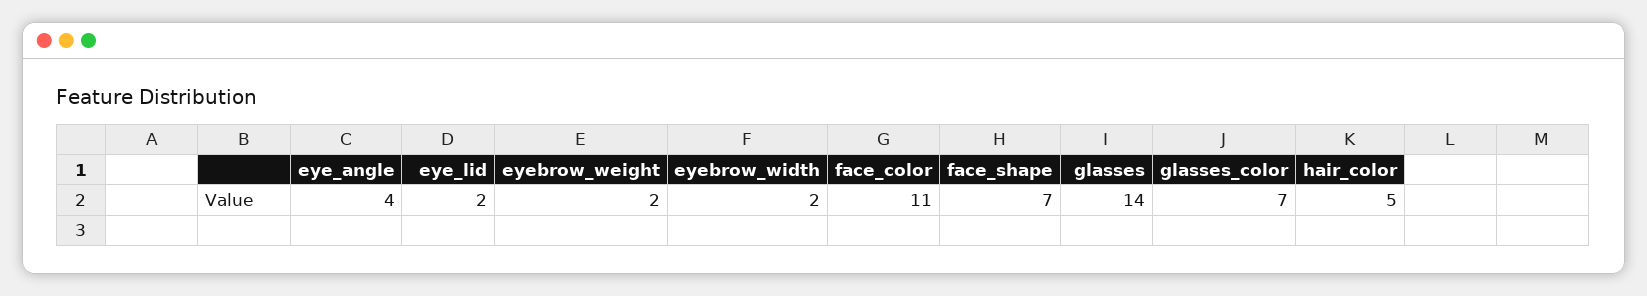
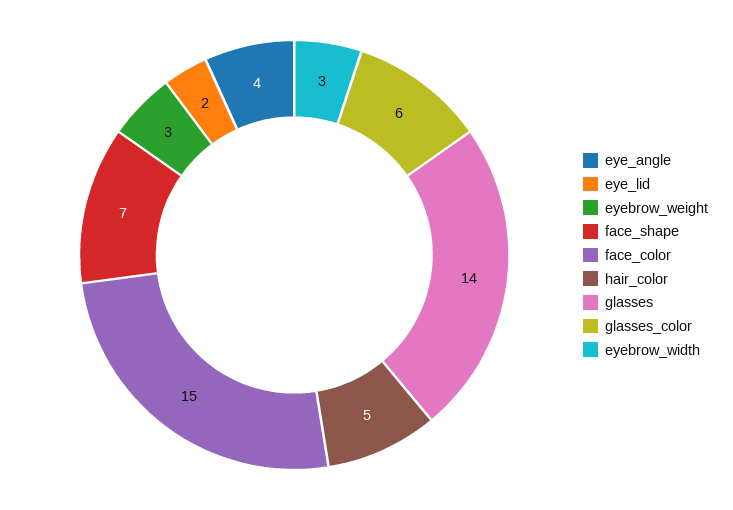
eyebrow_weight: 2 -> 3
eyebrow_width: 2 -> 3
face_color: 11 -> 15
glasses_color: 7 -> 6

